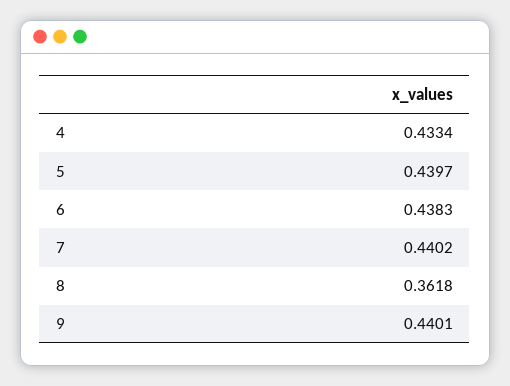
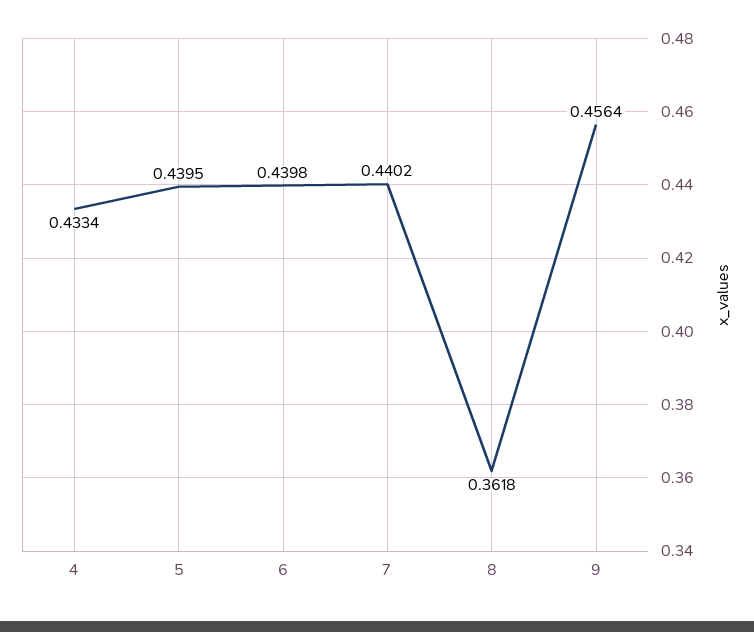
5: 0.4397 -> 0.4395
6: 0.4383 -> 0.4398
9: 0.4401 -> 0.4564

